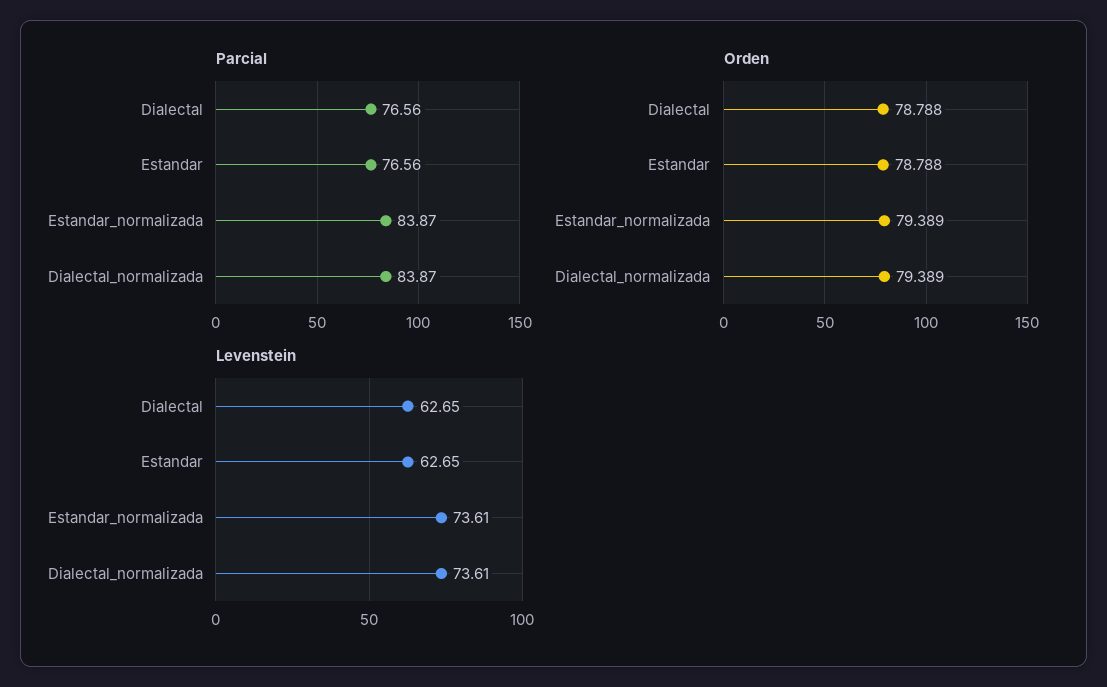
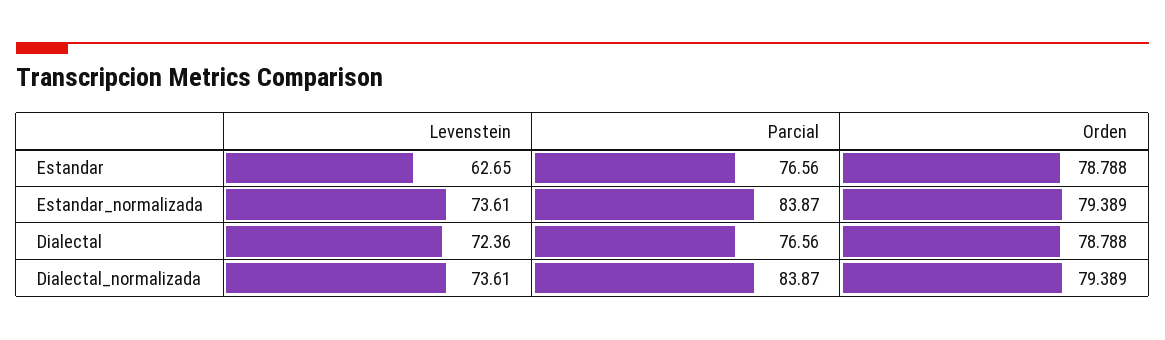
Levenstein, Dialectal: 62.65 -> 72.36

